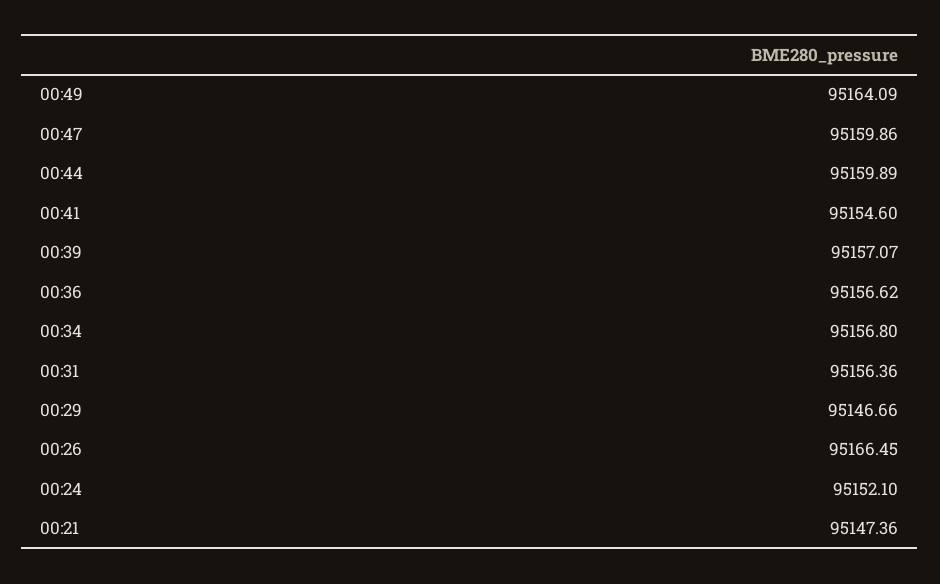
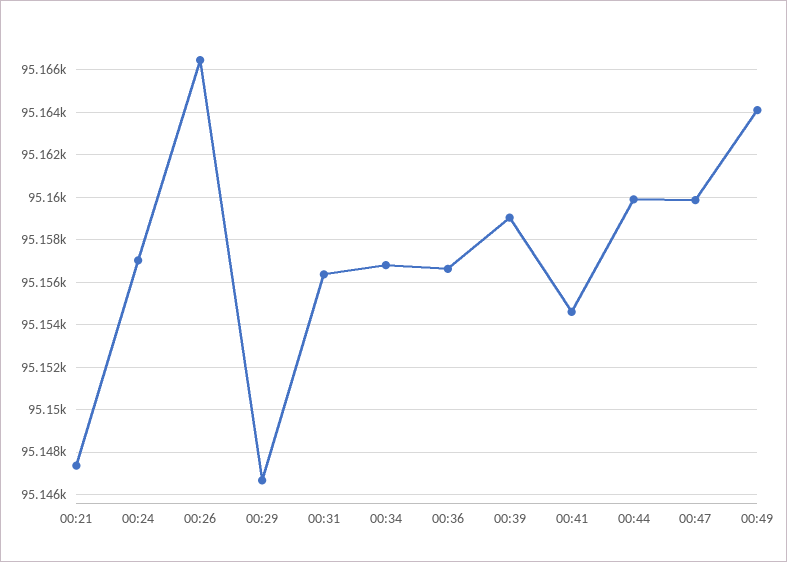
00:39: 95157.07 -> 95159
00:24: 95152.1 -> 95157

